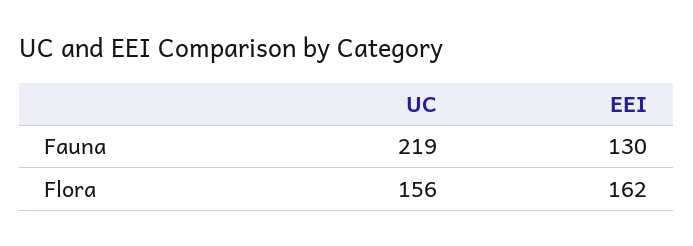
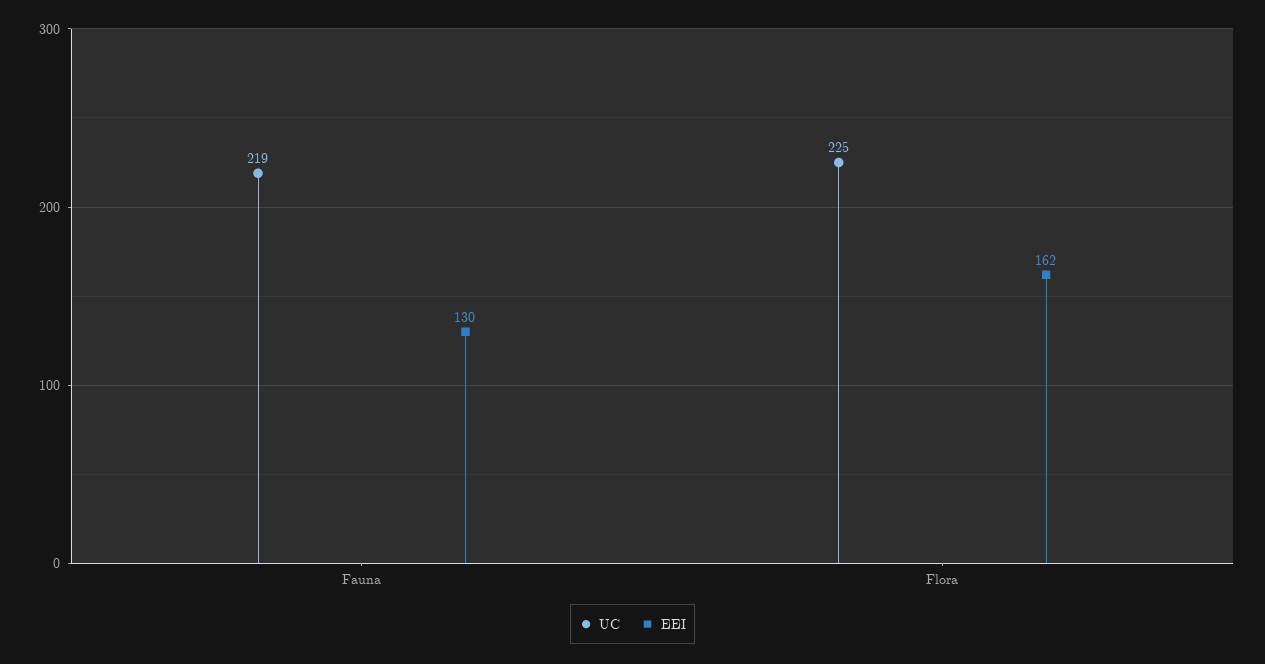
UC, Flora: 156 -> 225

